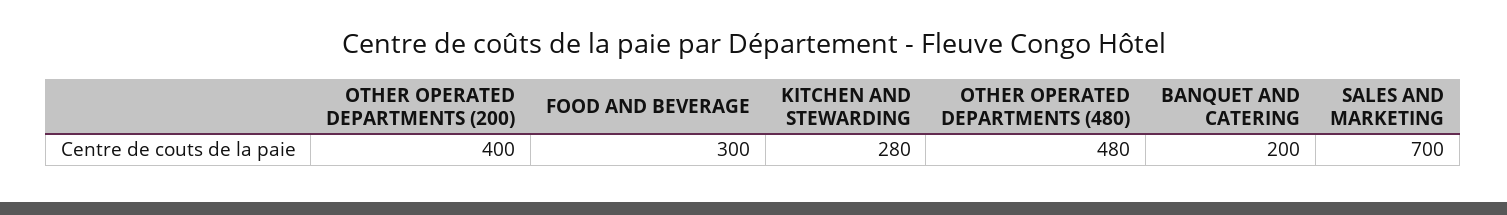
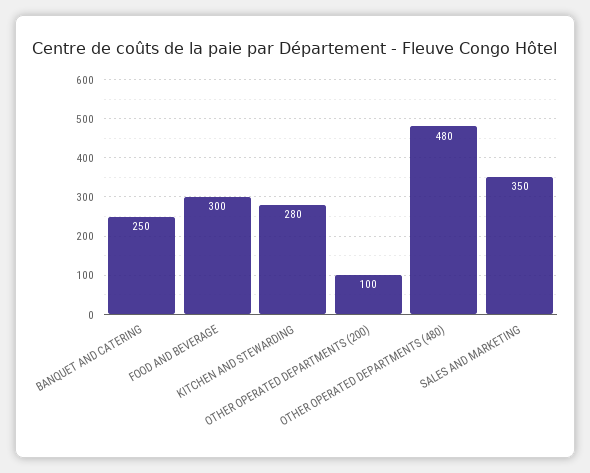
OTHER OPERATED DEPARTMENTS (200): 400 -> 100
BANQUET AND CATERING: 200 -> 250
SALES AND MARKETING: 700 -> 350

